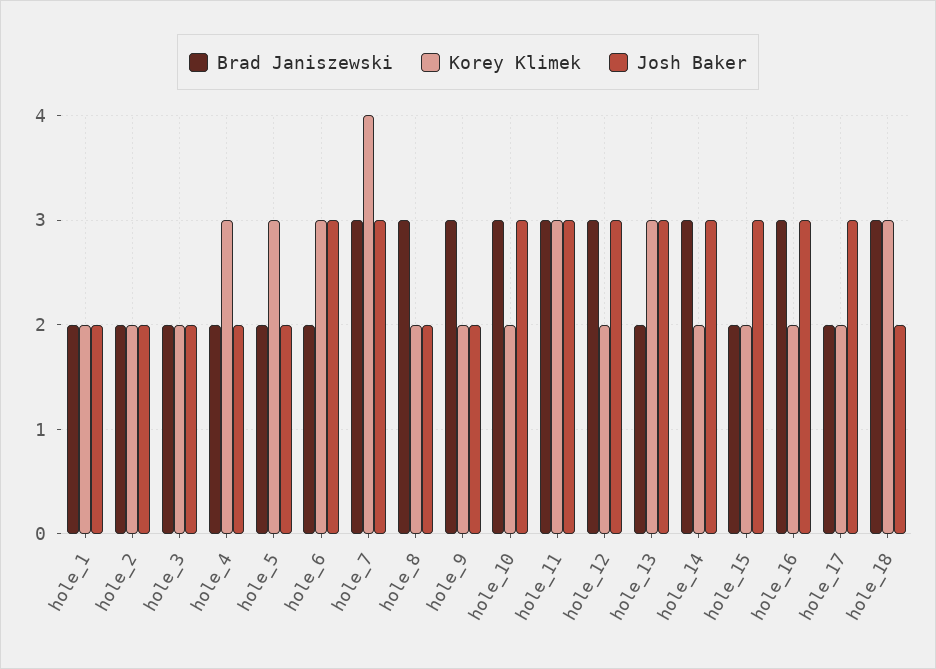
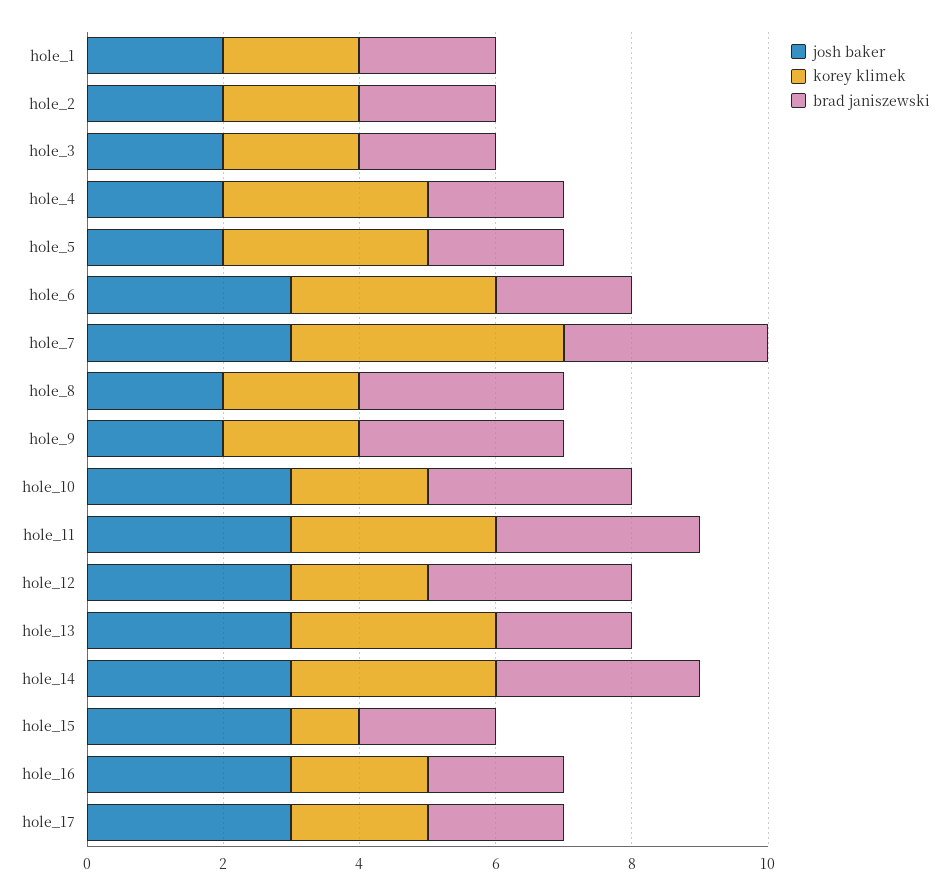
Korey Klimek, hole_14: 2 -> 3
Korey Klimek, hole_15: 2 -> 1
Brad Janiszewski, hole_16: 3 -> 2
Brad Janiszewski, hole_18: 3 -> none
Korey Klimek, hole_18: 3 -> none
Josh Baker, hole_18: 2 -> none

